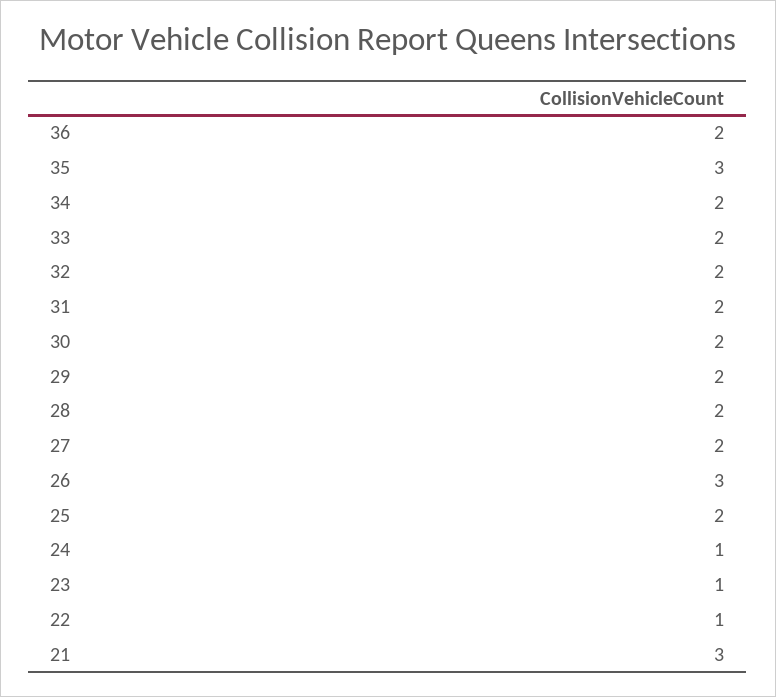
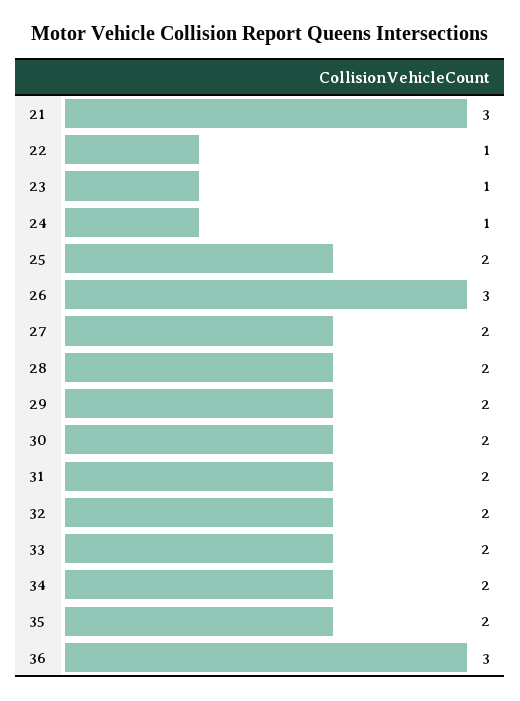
36: 2 -> 3
35: 3 -> 2

